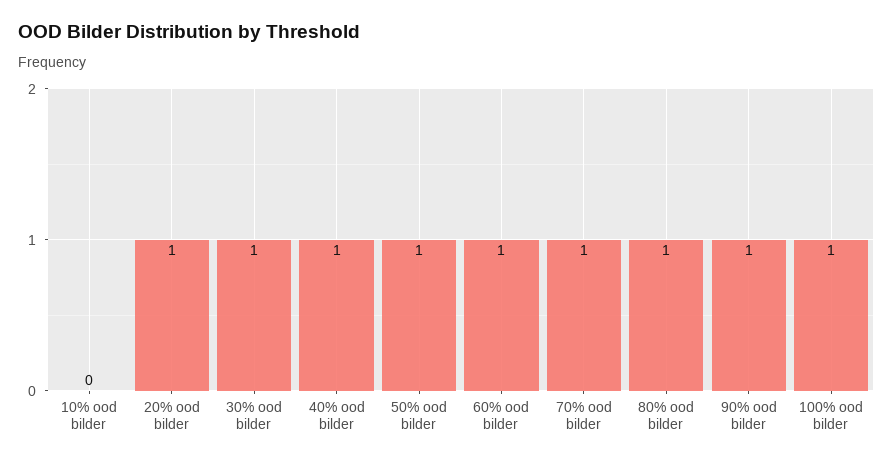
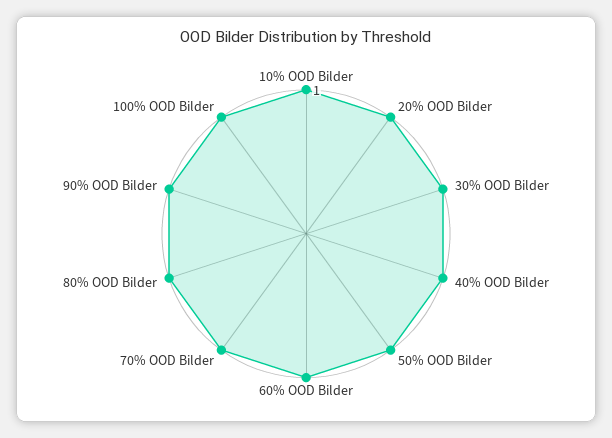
10% ood bilder: 0 -> 1

